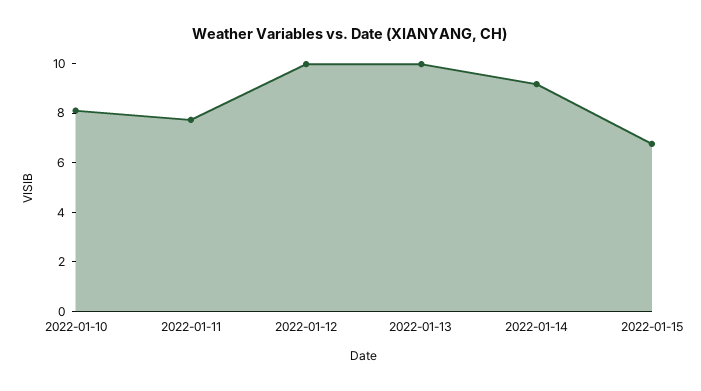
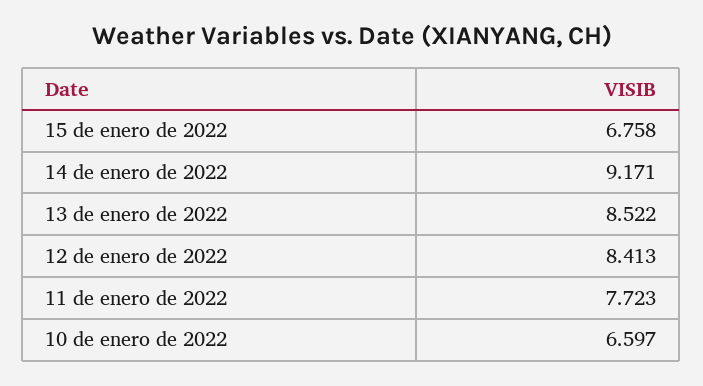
2022-01-10: 8 -> 6.597
2022-01-12: 10 -> 8.413
2022-01-13: 10 -> 8.522

